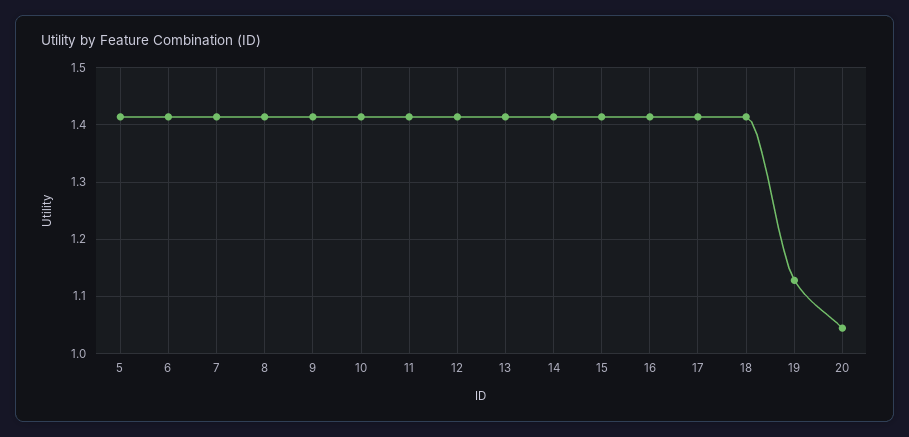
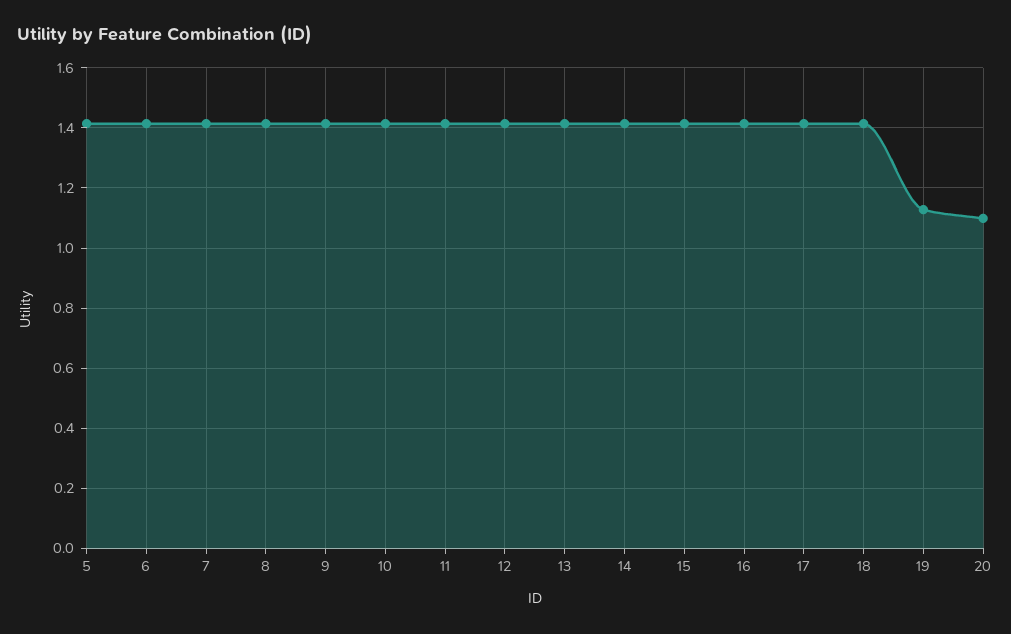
20: 1.04 -> 1.1

